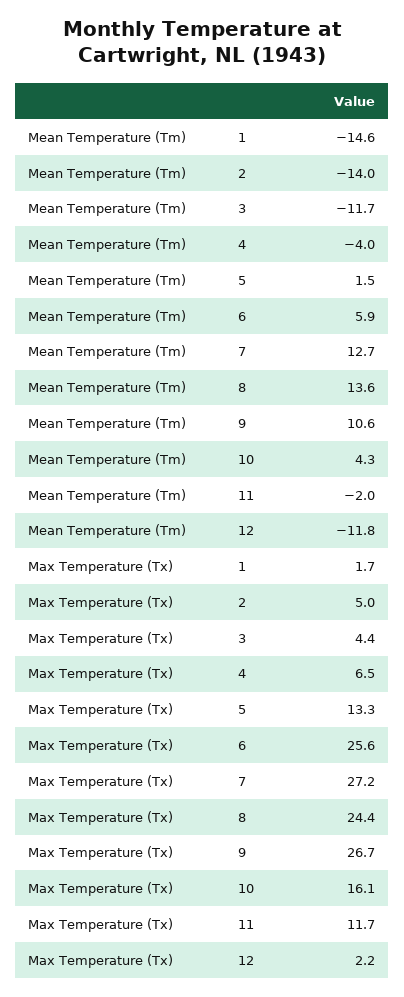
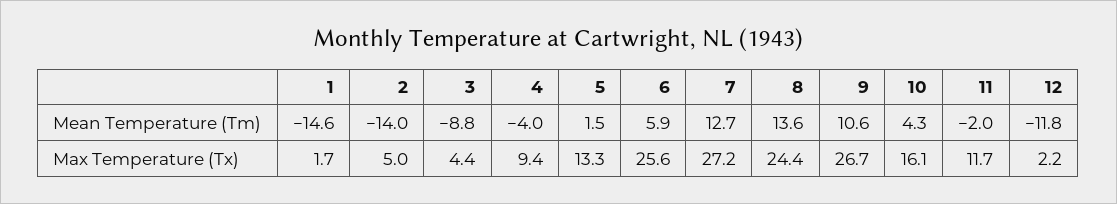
Mean Temperature (Tm), 3: -11.7 -> -8.8
Max Temperature (Tx), 4: 6.5 -> 9.4

